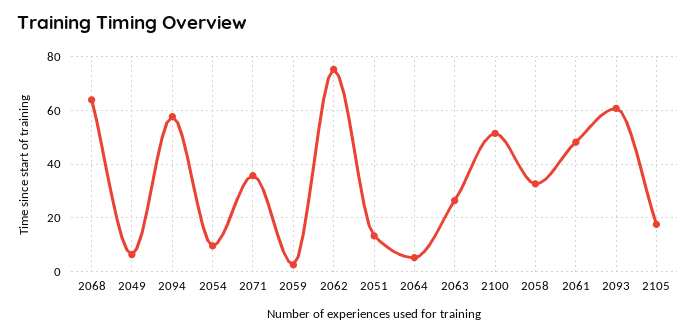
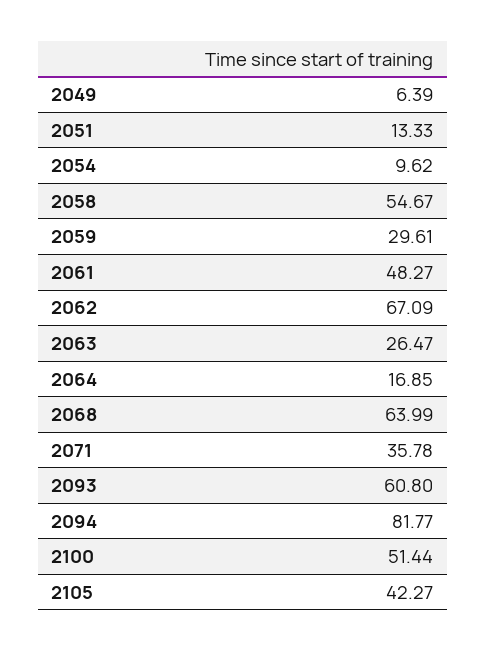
2094: 57.5 -> 81.77
2059: 2.5 -> 29.61
2062: 75 -> 67.09
2064: 5 -> 16.85
2058: 32.5 -> 54.67
2105: 17.5 -> 42.27

